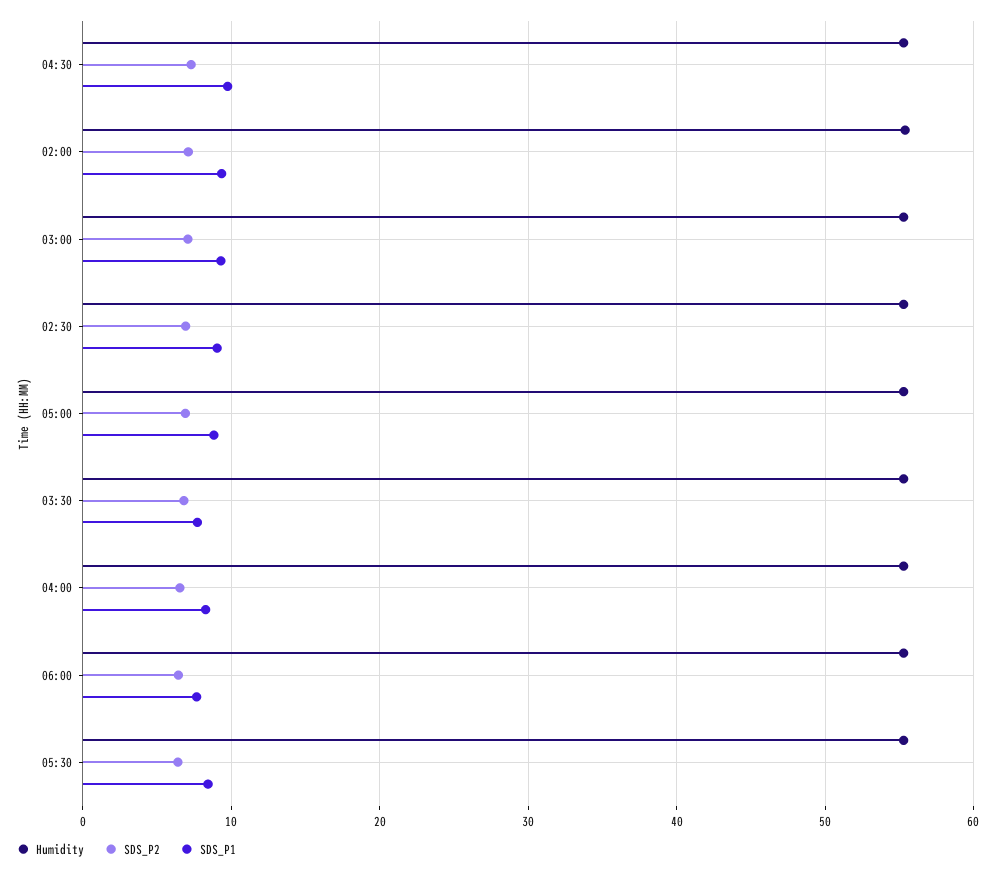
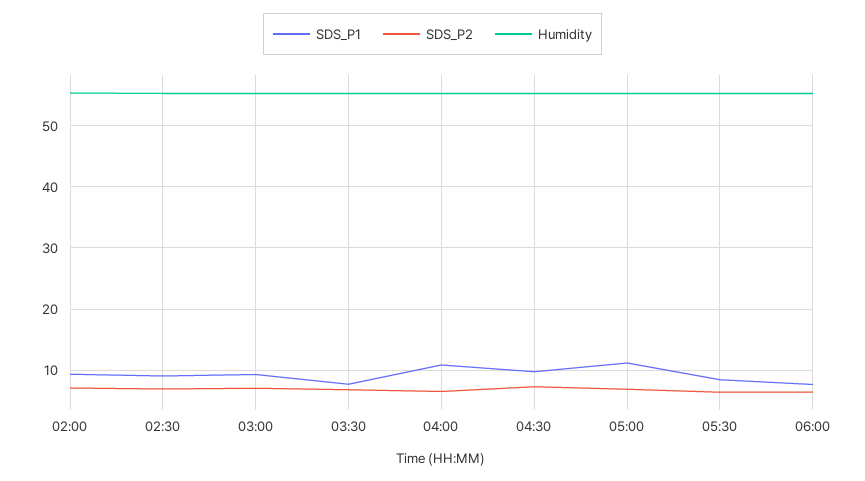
SDS_P1, 05:00: 9 -> 11
SDS_P1, 04:00: 8 -> 11

